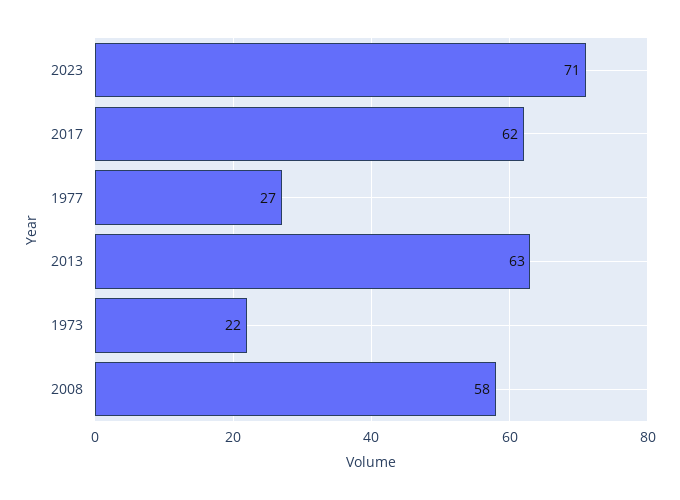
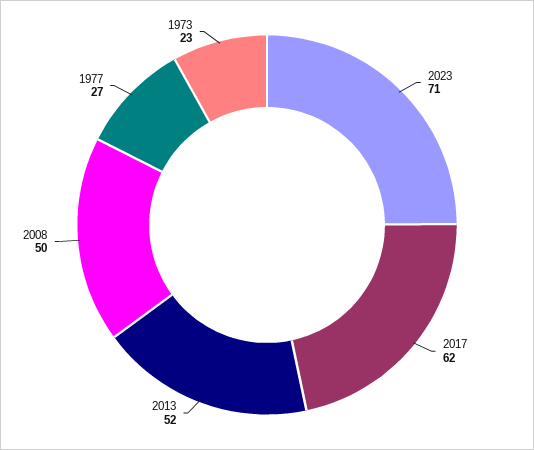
2013: 63 -> 52
1973: 22 -> 23
2008: 58 -> 50

